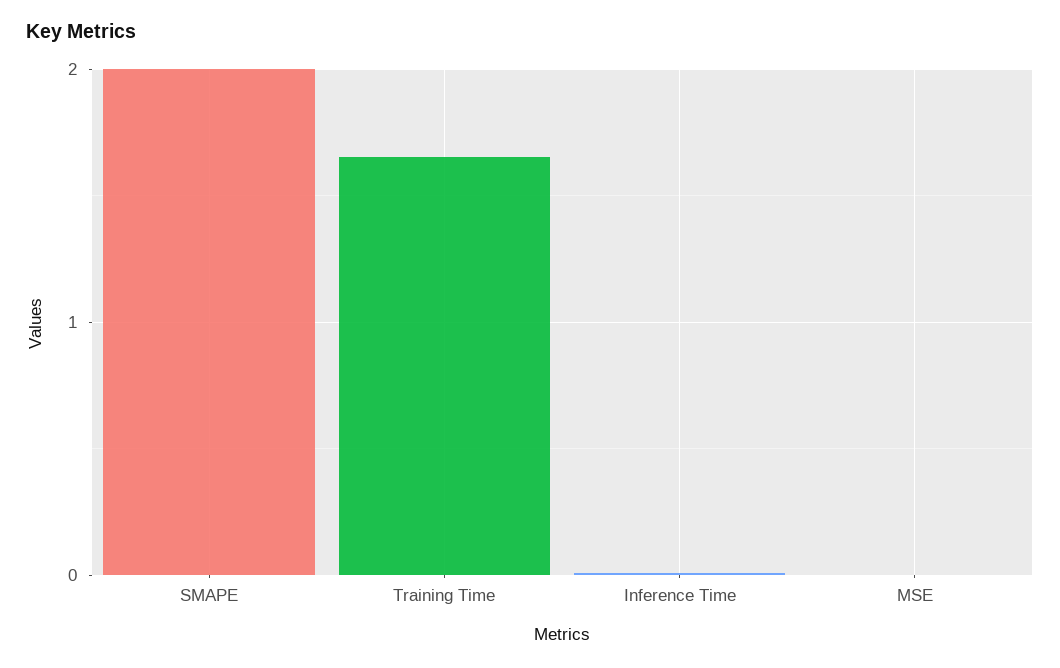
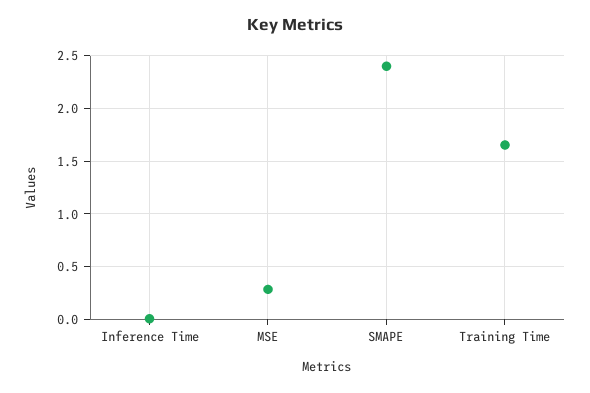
SMAPE: 2 -> 2.4
MSE: 0 -> 0.3

